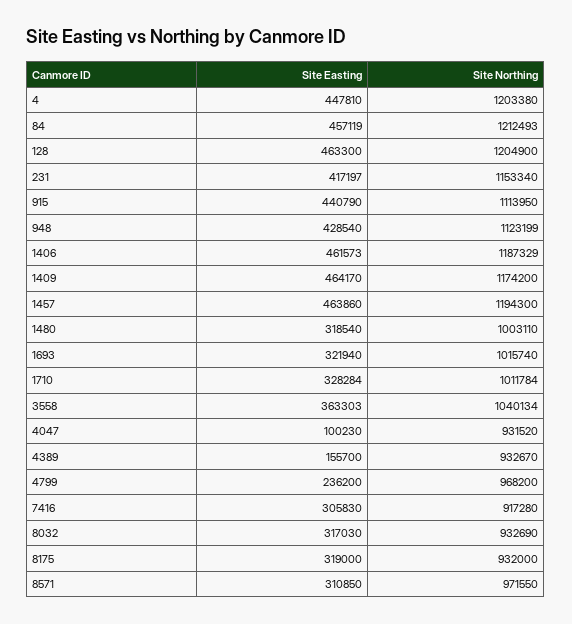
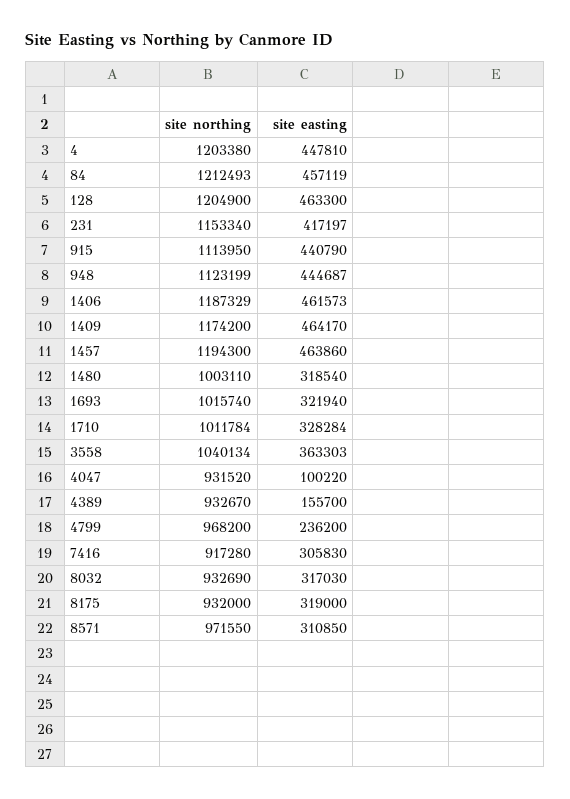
Site Easting, 948: 428540 -> 444687
Site Easting, 4047: 100230 -> 100220

